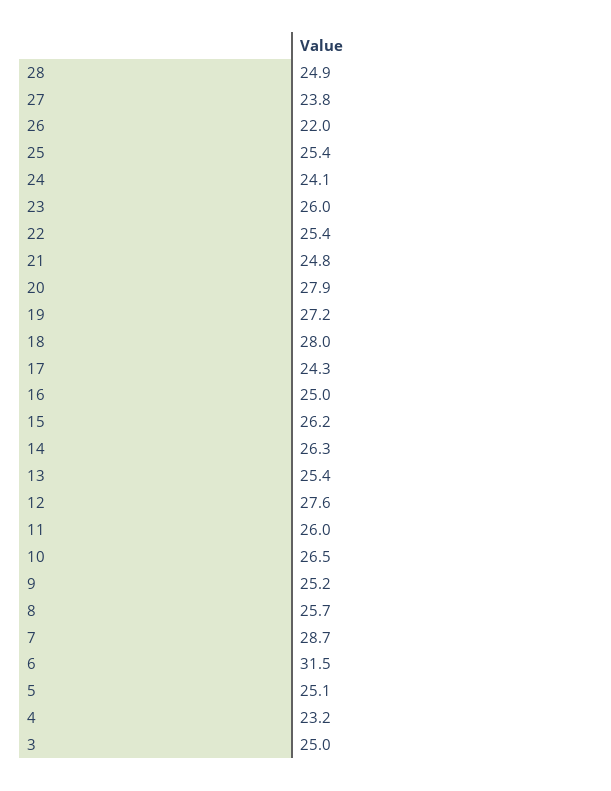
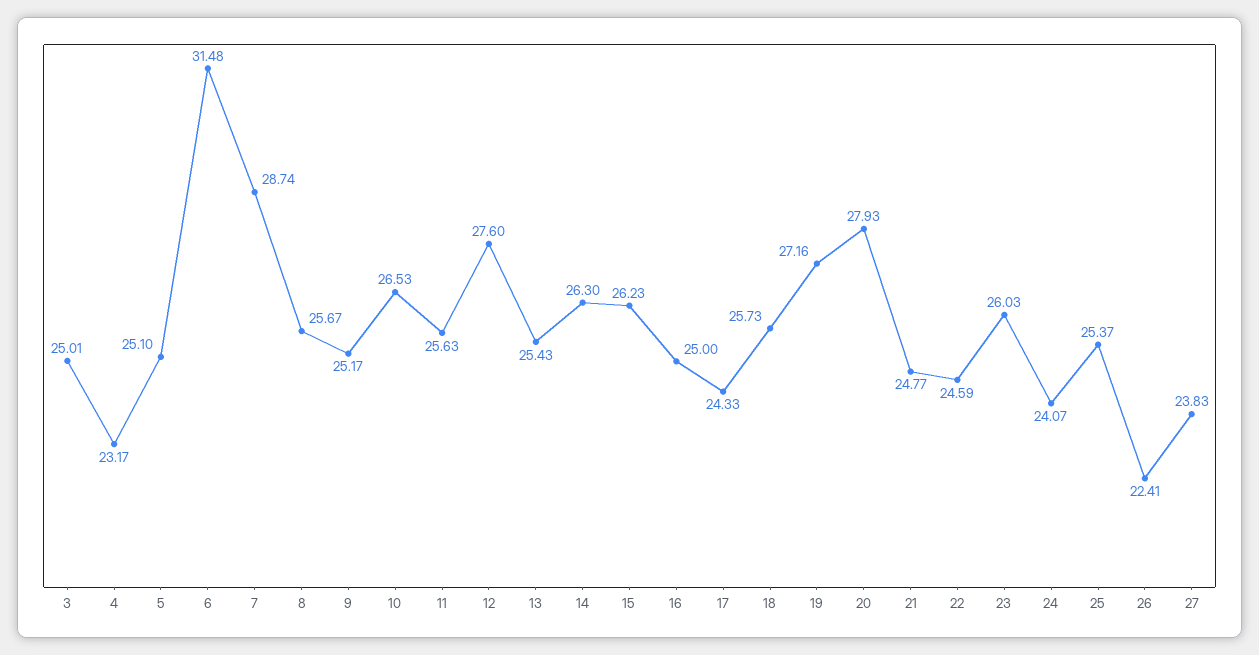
28: 24.9 -> none
26: 22 -> 22.41
22: 25.4 -> 24.59
18: 28 -> 25.73
11: 26 -> 25.63

